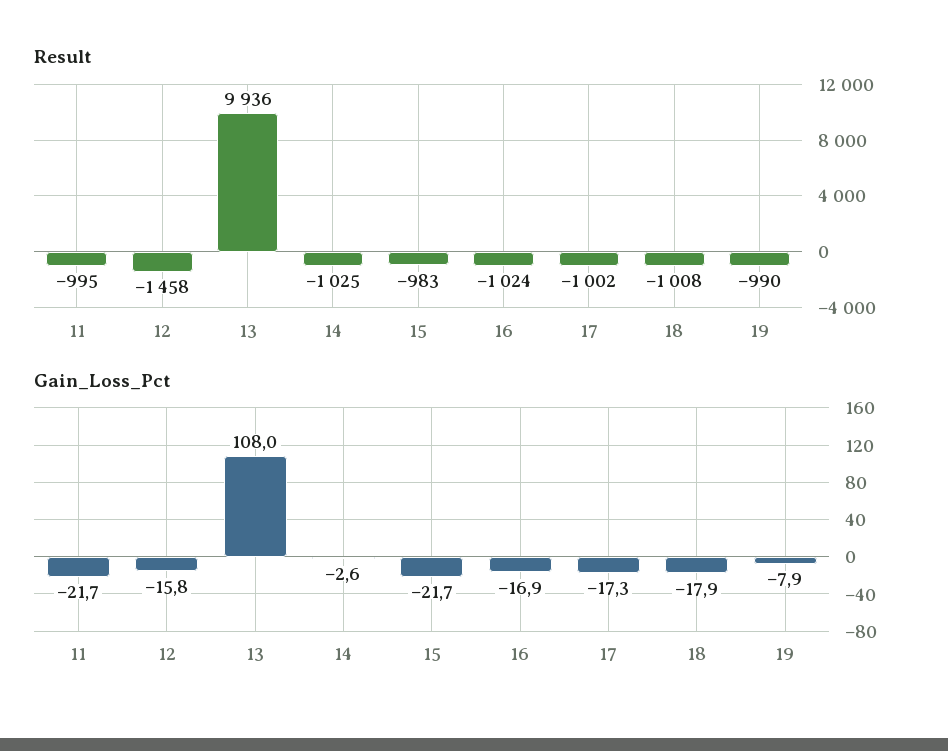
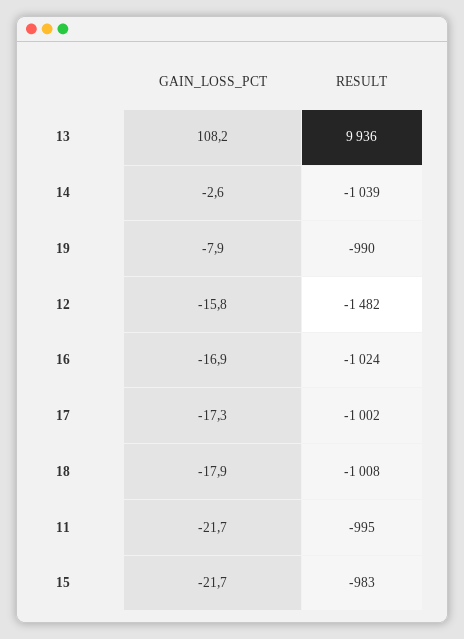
Result, 12: -1458 -> -1482
Result, 14: -1025 -> -1039
Gain_Loss_Pct, 13: 108 -> 108.2

